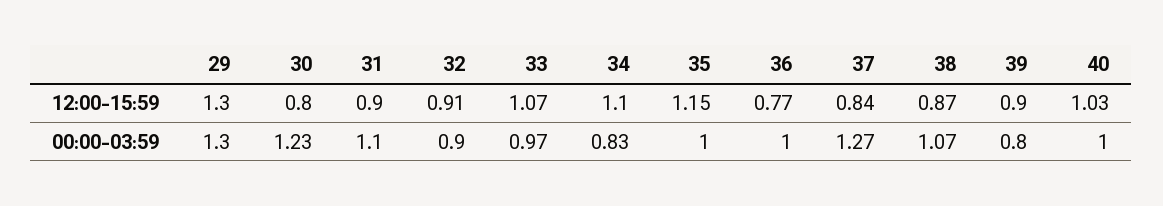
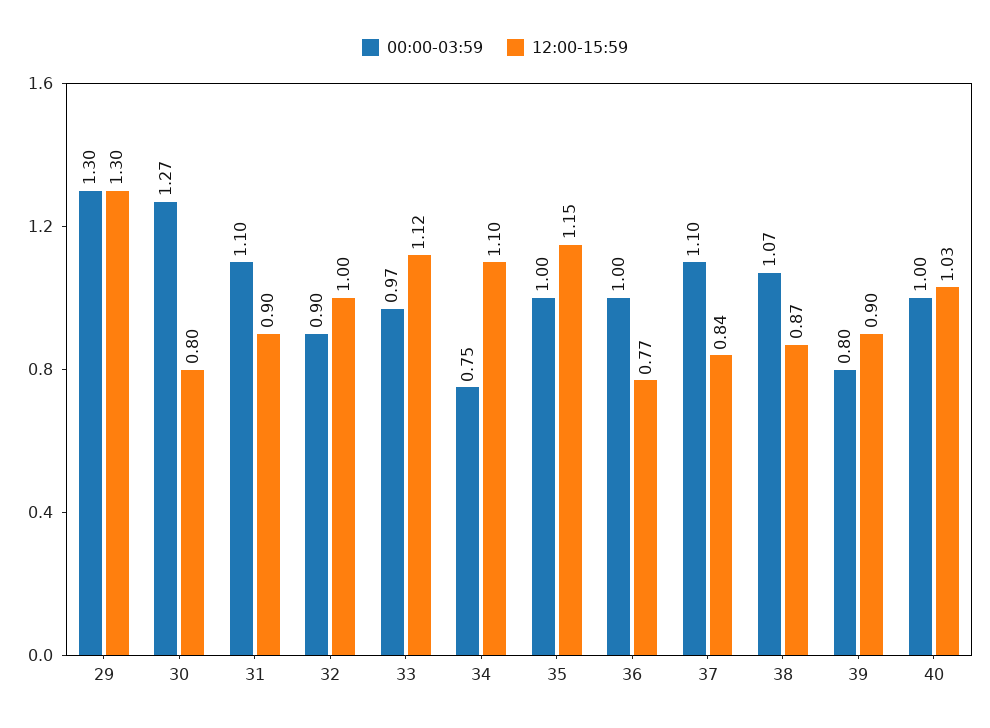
12:00-15:59, 32: 0.91 -> 1
12:00-15:59, 33: 1.07 -> 1.12
00:00-03:59, 30: 1.23 -> 1.27
00:00-03:59, 34: 0.83 -> 0.75
00:00-03:59, 37: 1.27 -> 1.1

